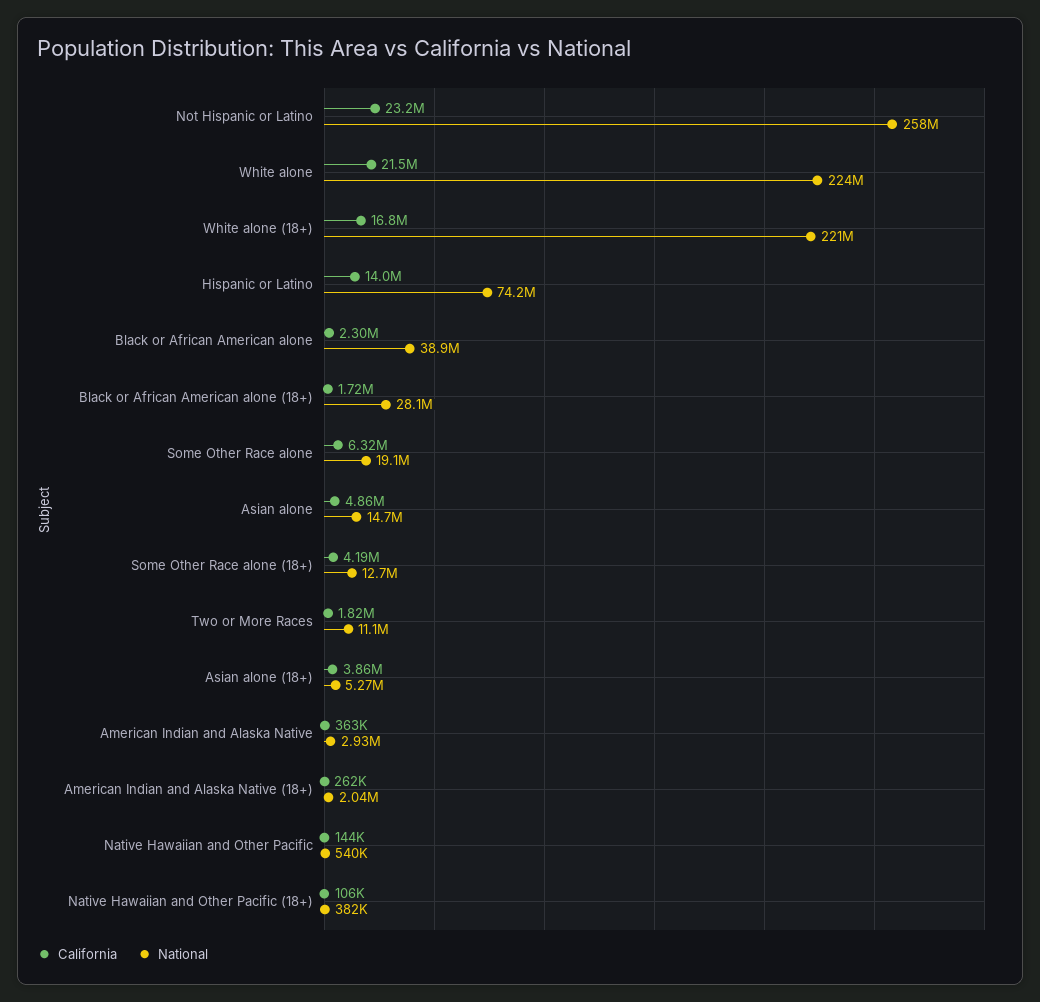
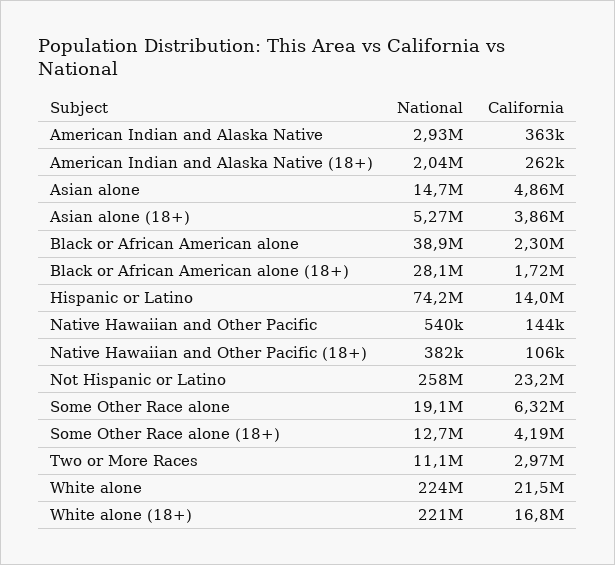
California, Two or More Races: 1820000 -> 2970000

